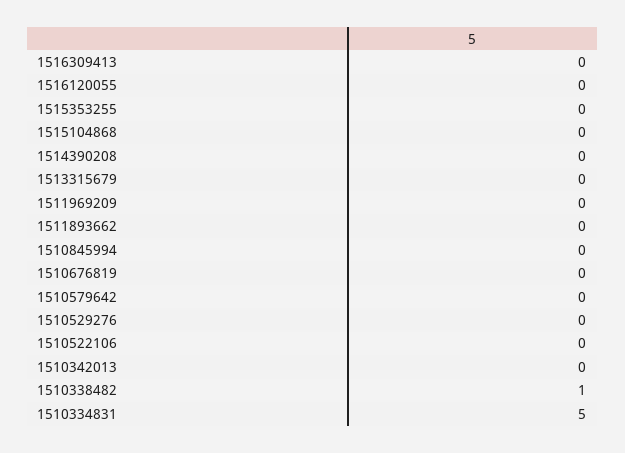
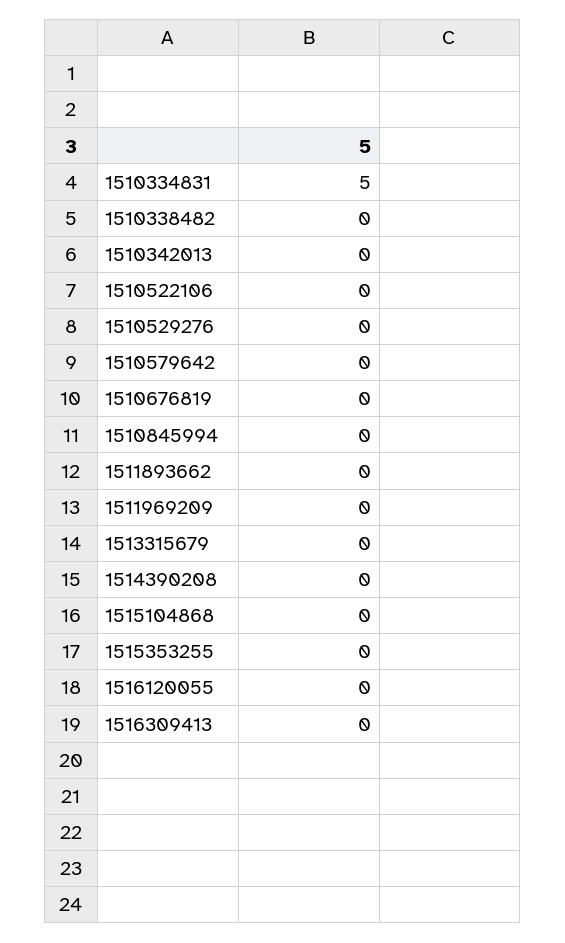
1510338482: 1 -> 0

